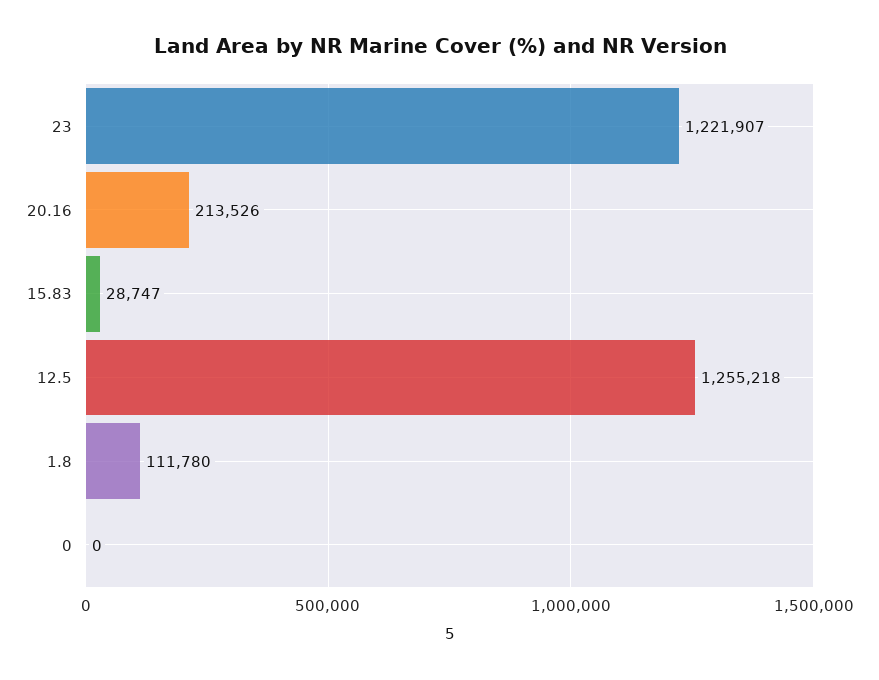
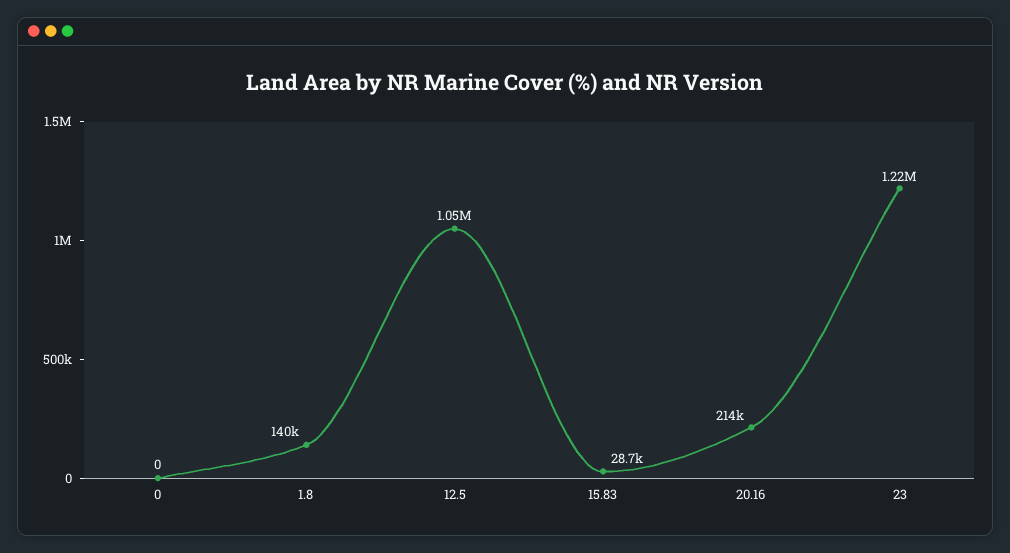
12.5: 1255218 -> 1050000
1.8: 111780 -> 140000

